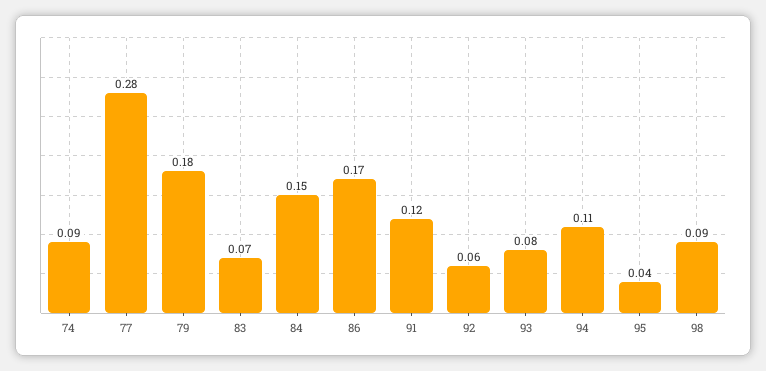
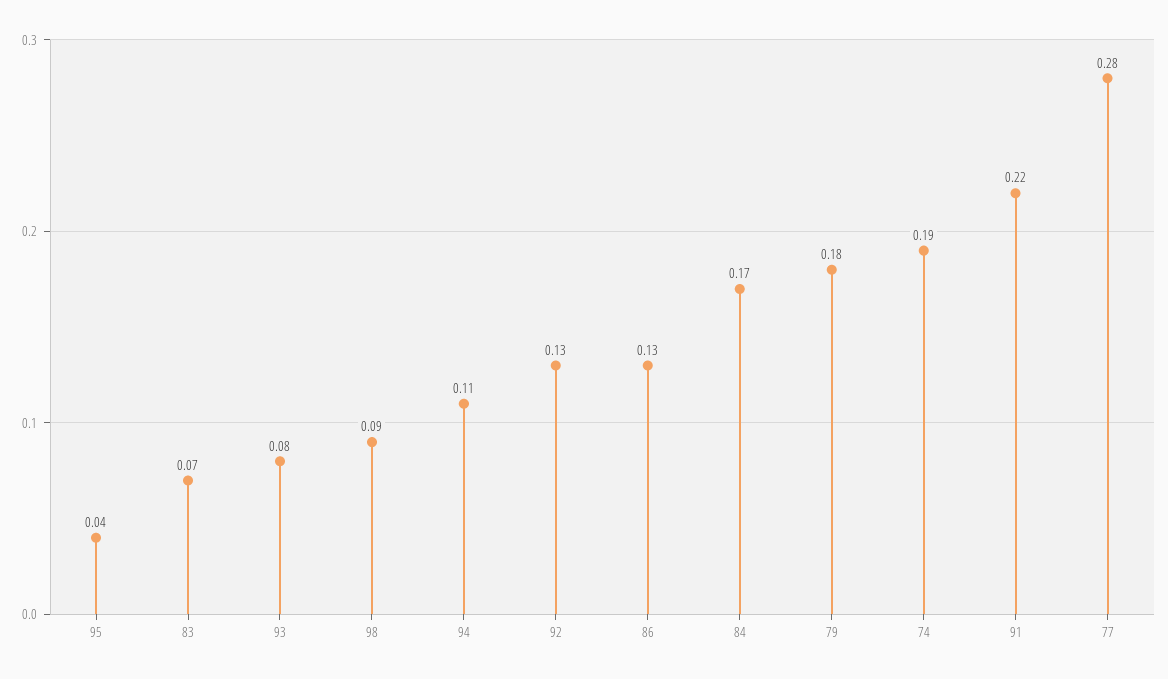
74: 0.09 -> 0.19
84: 0.15 -> 0.17
86: 0.17 -> 0.13
91: 0.12 -> 0.22
92: 0.06 -> 0.13

